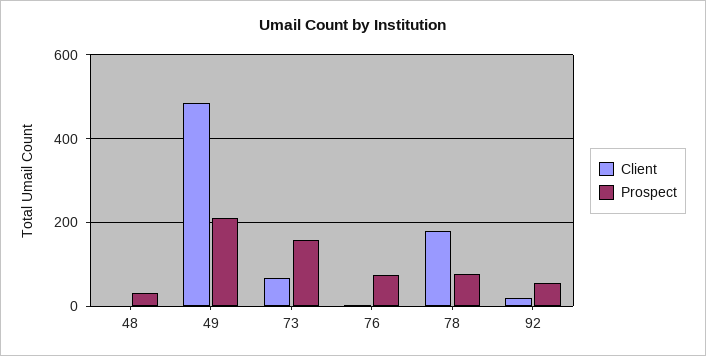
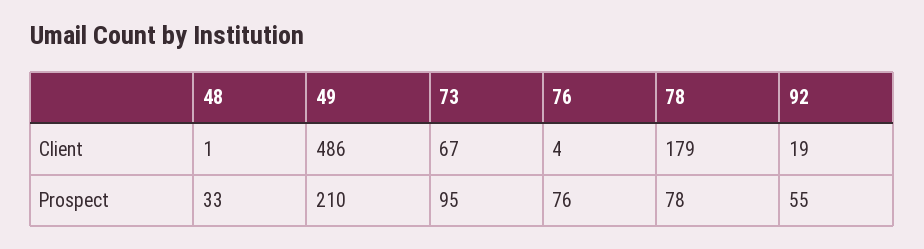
Prospect, 73: 160 -> 95

